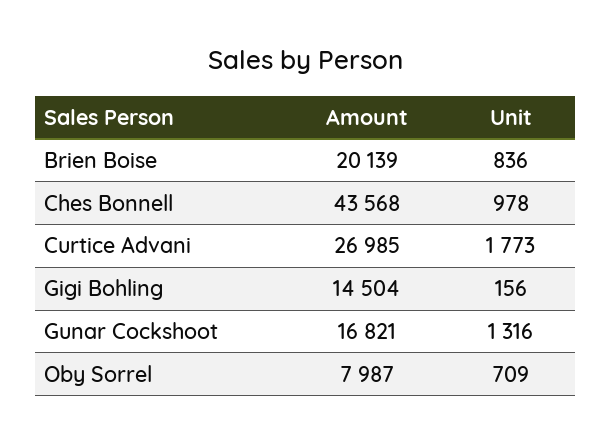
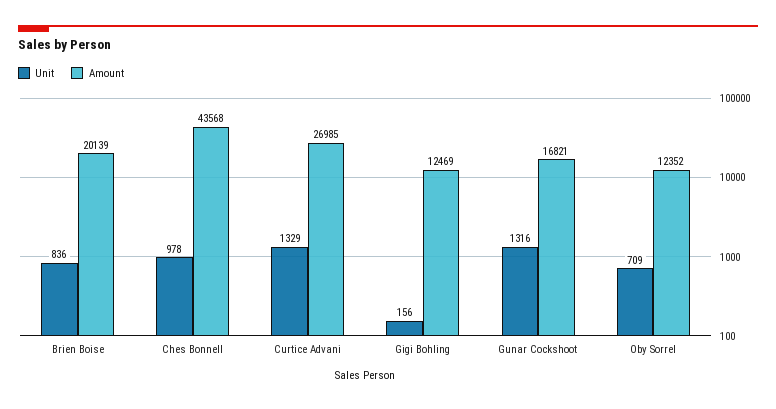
Unit, Curtice Advani: 1773 -> 1329
Amount, Gigi Bohling: 14504 -> 12469
Amount, Oby Sorrel: 7987 -> 12352

